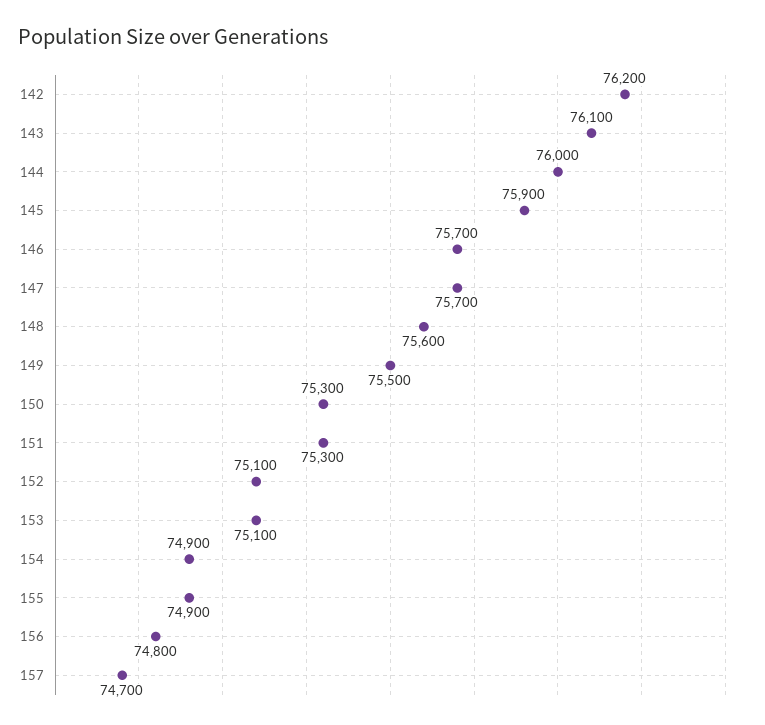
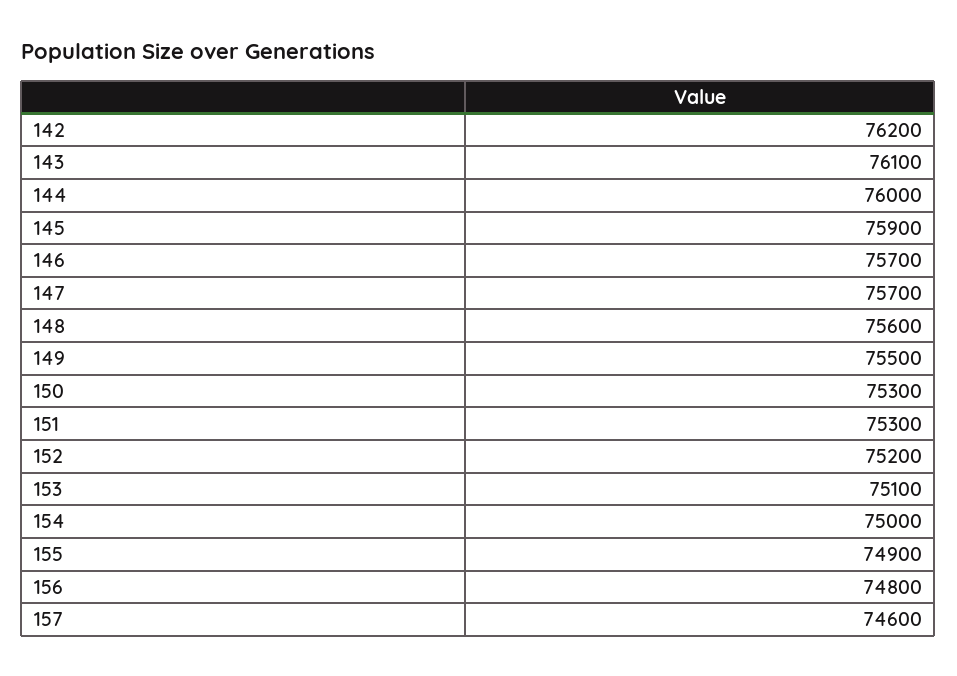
152: 75100 -> 75200
154: 74900 -> 75000
157: 74700 -> 74600

